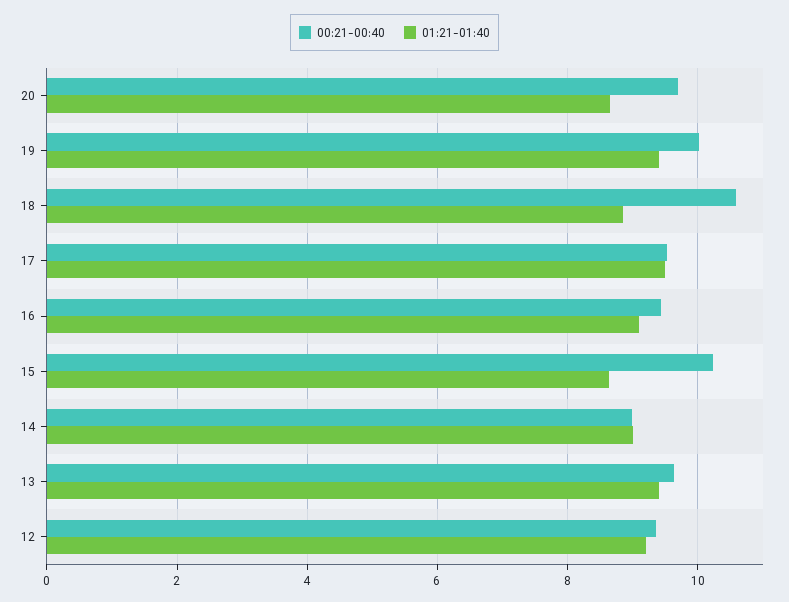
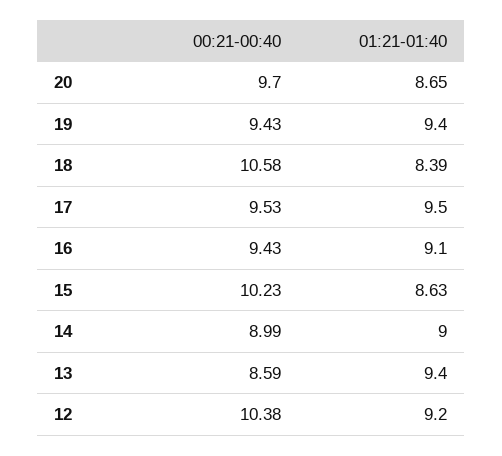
00:21-00:40, 19: 10 -> 9.43
01:21-01:40, 18: 8.8 -> 8.39
00:21-00:40, 13: 9.6 -> 8.59
00:21-00:40, 12: 9.4 -> 10.38

